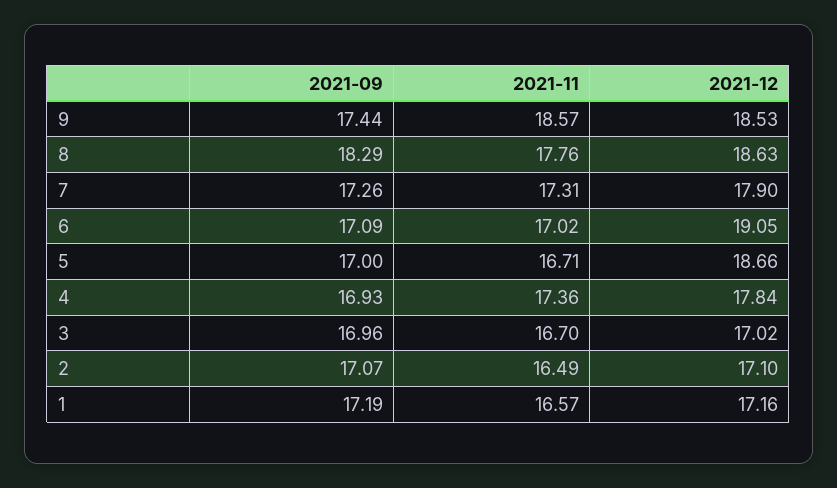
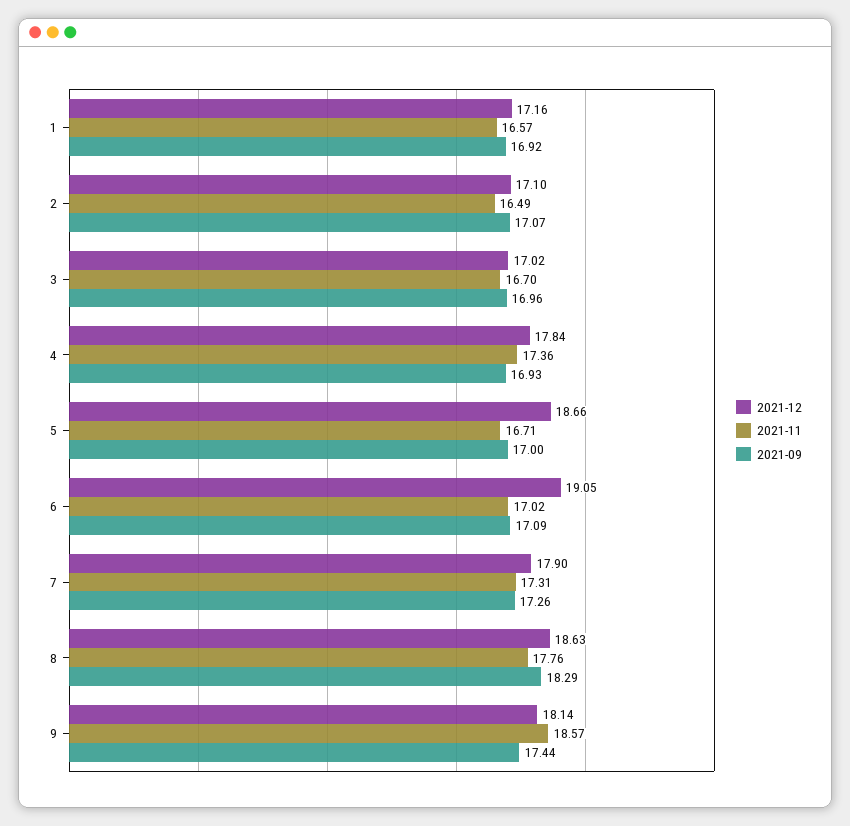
2021-12, 9: 18.53 -> 18.14
2021-09, 1: 17.19 -> 16.92

